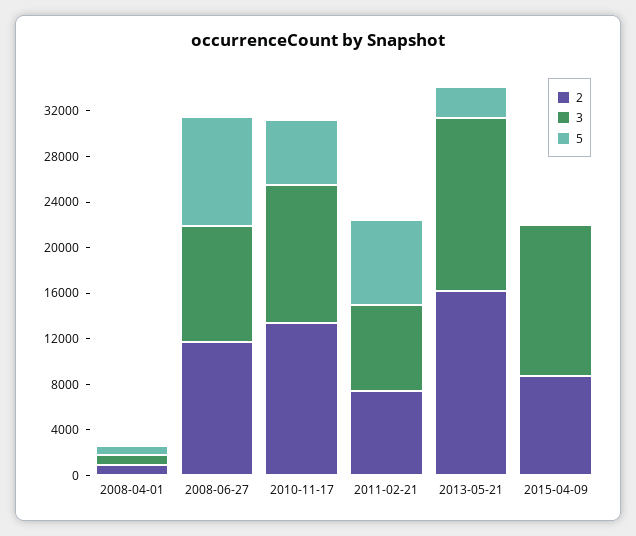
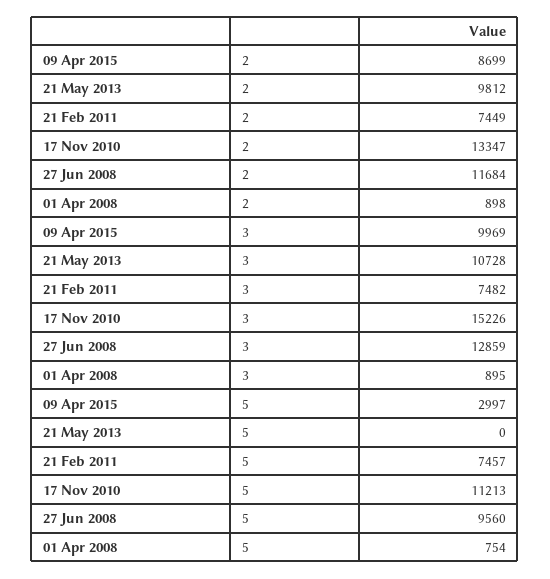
3, 2008-06-27: 10000 -> 12859
3, 2010-11-17: 12000 -> 15226
5, 2010-11-17: 6000 -> 11213
2, 2013-05-21: 16000 -> 9812
3, 2013-05-21: 15000 -> 10728
5, 2013-05-21: 3000 -> 0
3, 2015-04-09: 13000 -> 9969
5, 2015-04-09: 0 -> 2997

